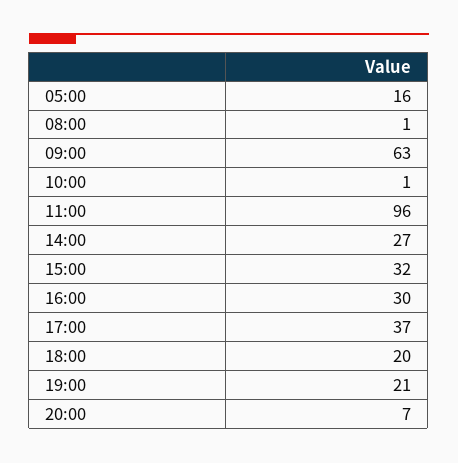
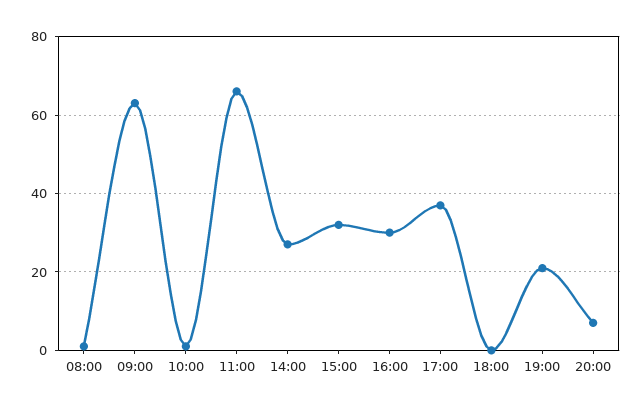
05:00: 16 -> none
11:00: 96 -> 65
18:00: 20 -> 0

